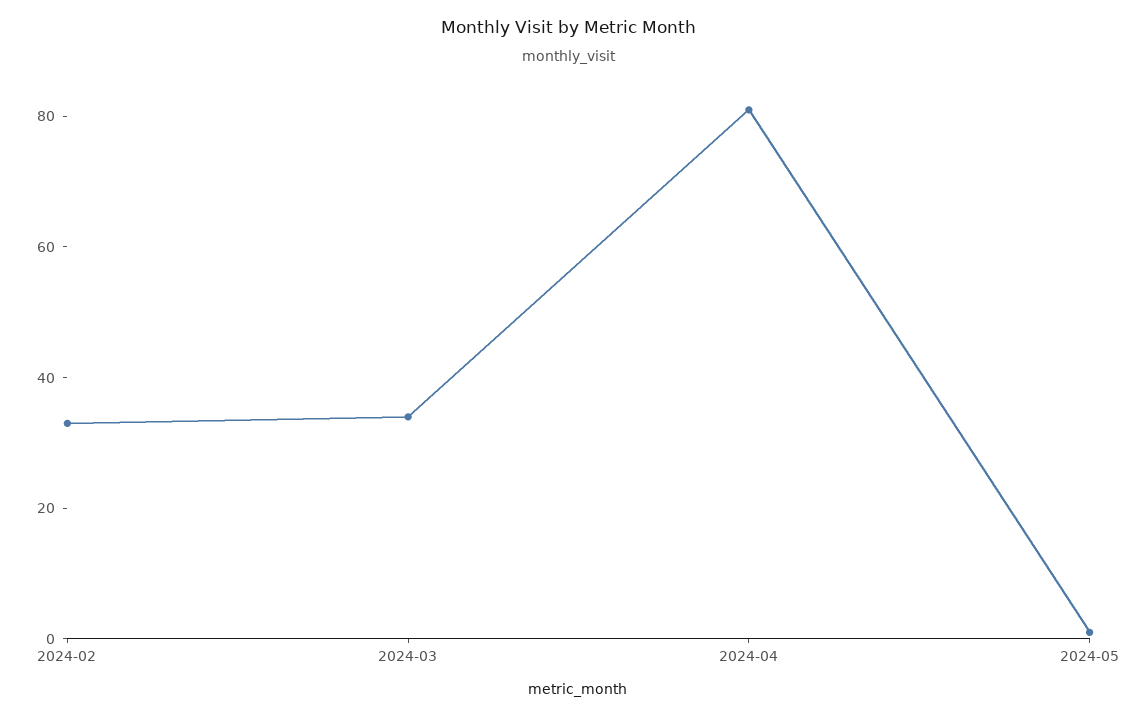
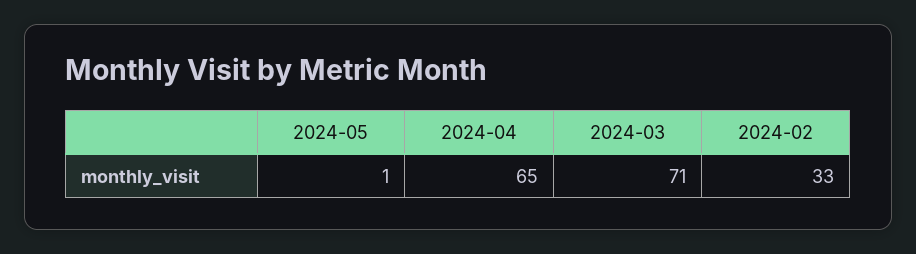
2024-03: 35 -> 71
2024-04: 80 -> 65

